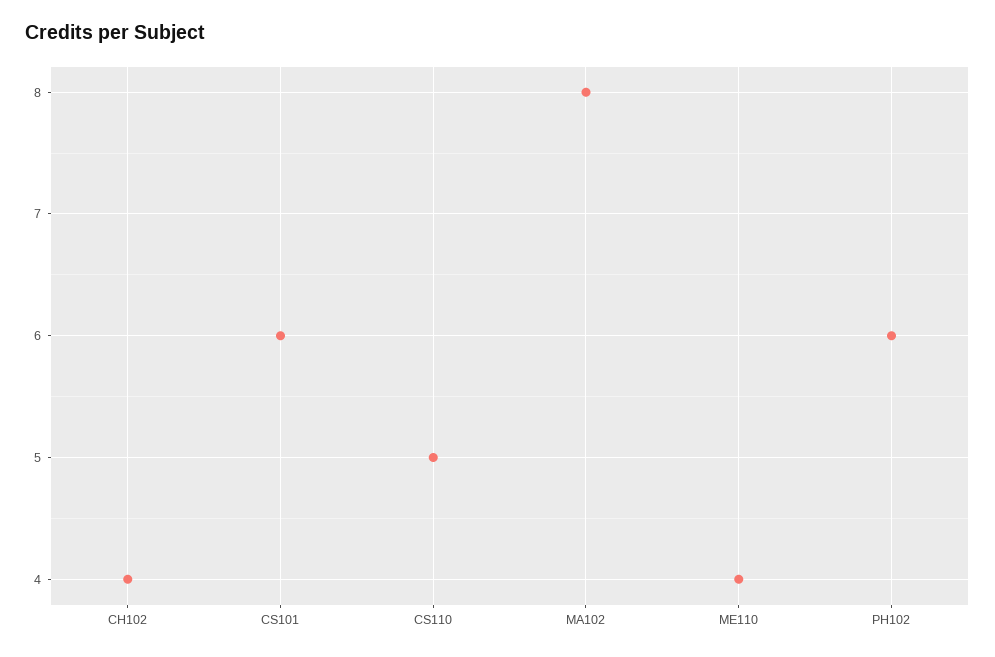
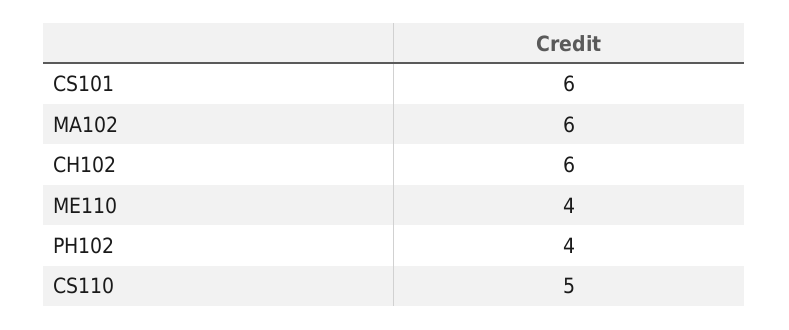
CH102: 4 -> 6
MA102: 8 -> 6
PH102: 6 -> 4

